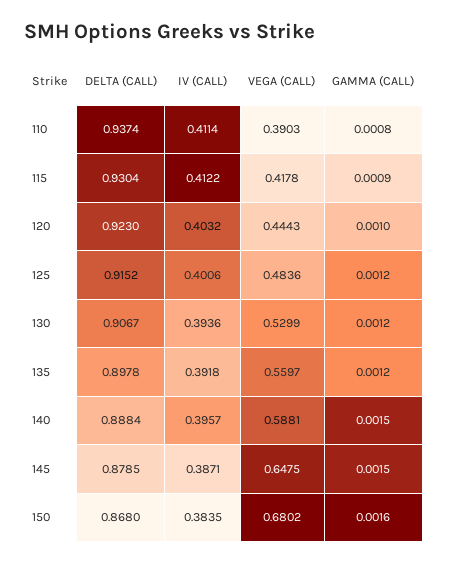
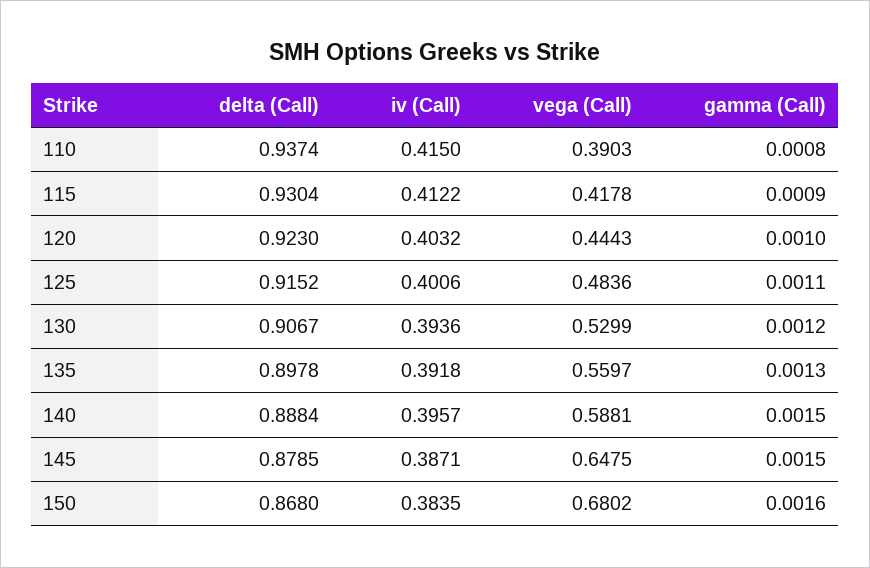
IV (CALL), 110: 0.4114 -> 0.415
GAMMA (CALL), 125: 0.0012 -> 0.0011
GAMMA (CALL), 135: 0.0012 -> 0.0013

